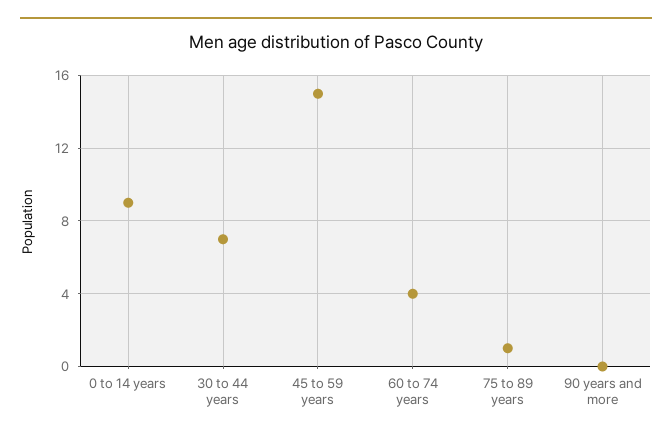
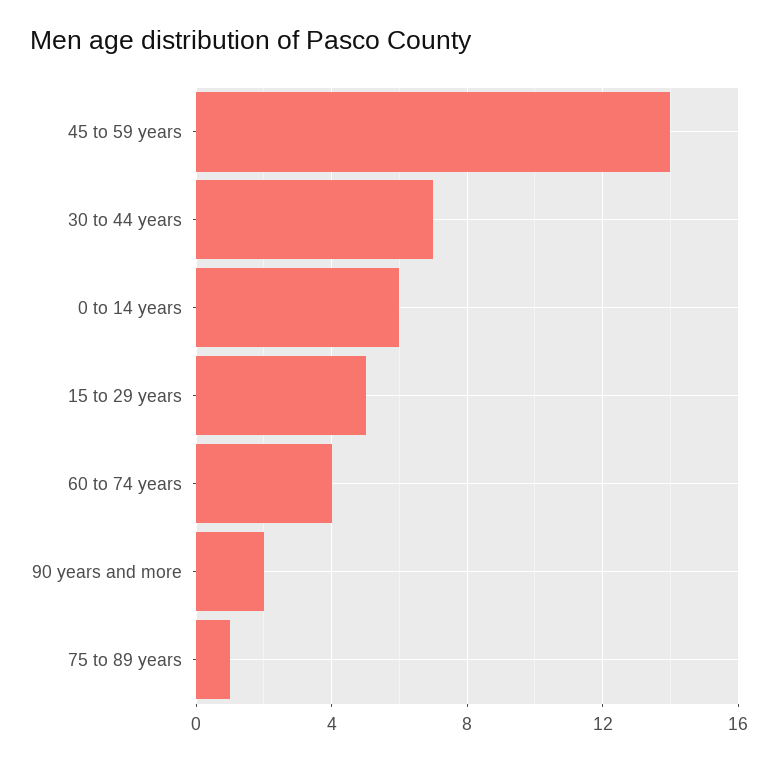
0 to 14 years: 9 -> 6
45 to 59 years: 15 -> 14
90 years and more: 0 -> 2
15 to 29 years: none -> 5

